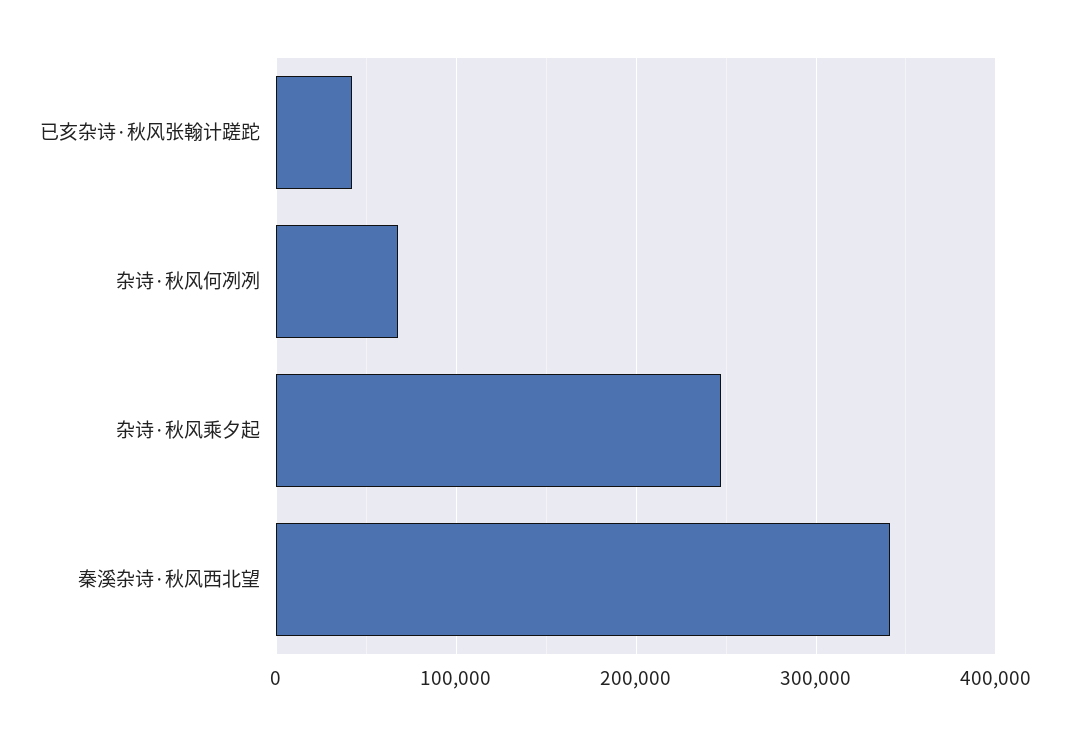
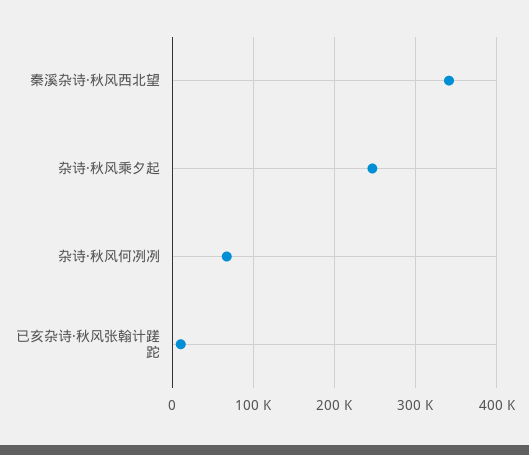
已亥杂诗·秋风张翰计蹉跎: 40000 -> 10000

